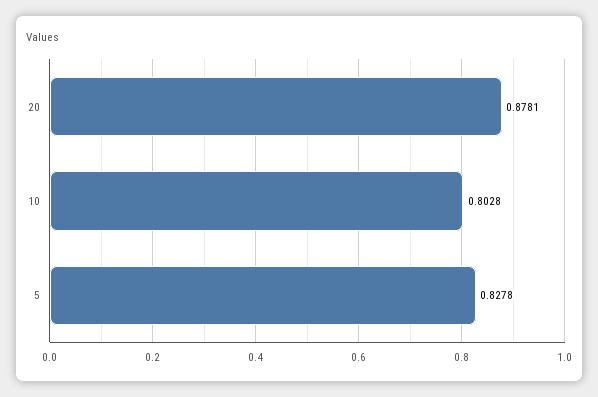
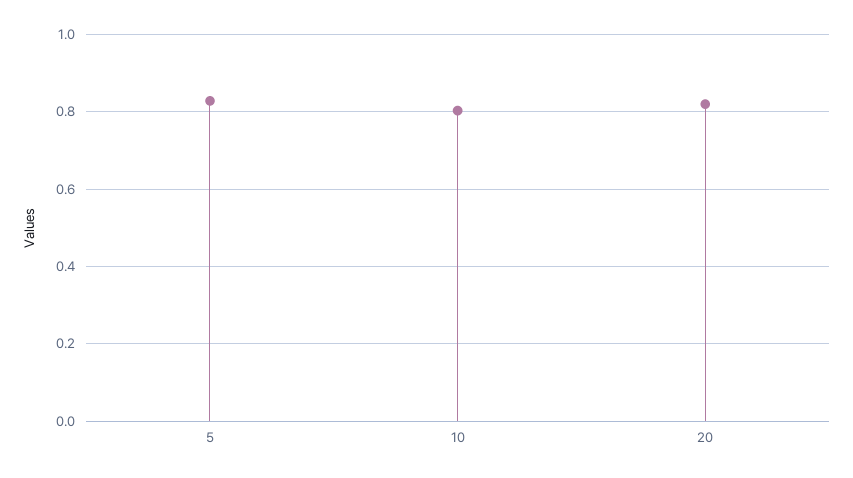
20: 0.8781 -> 0.82

